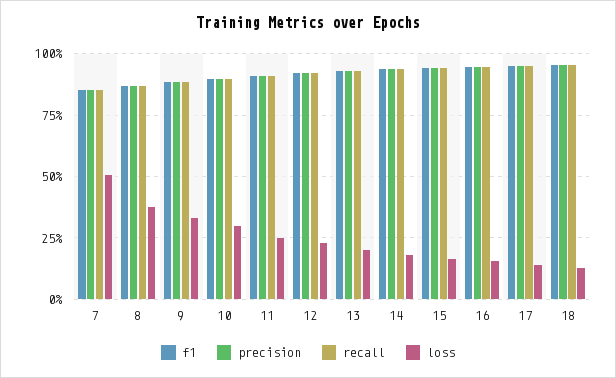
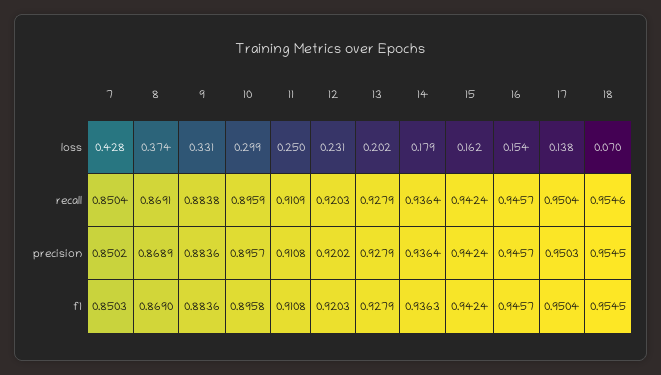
loss, 7: 0.5 -> 0.428
loss, 18: 0.125 -> 0.07

